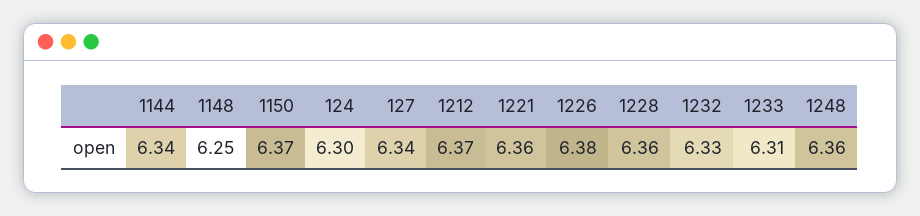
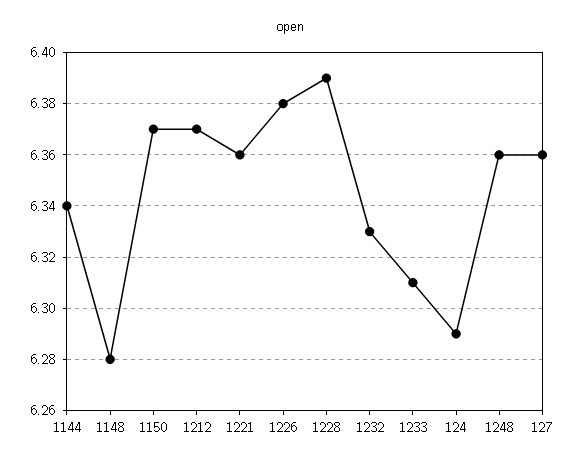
1148: 6.25 -> 6.28
124: 6.3 -> 6.29
127: 6.34 -> 6.36
1228: 6.36 -> 6.39

